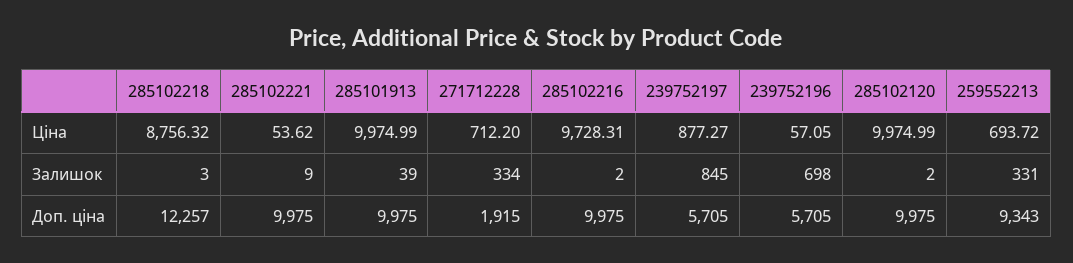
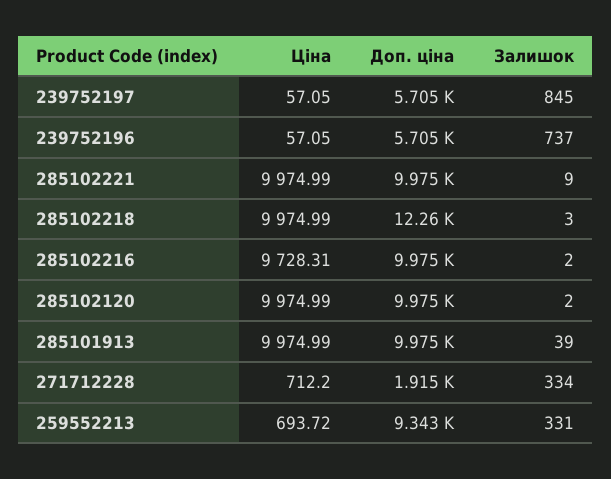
285102218, Ціна: 8756.32 -> 9974.99
285102221, Ціна: 53.62 -> 9974.99
239752197, Ціна: 877.27 -> 57.05
239752196, Залишок: 698 -> 737

